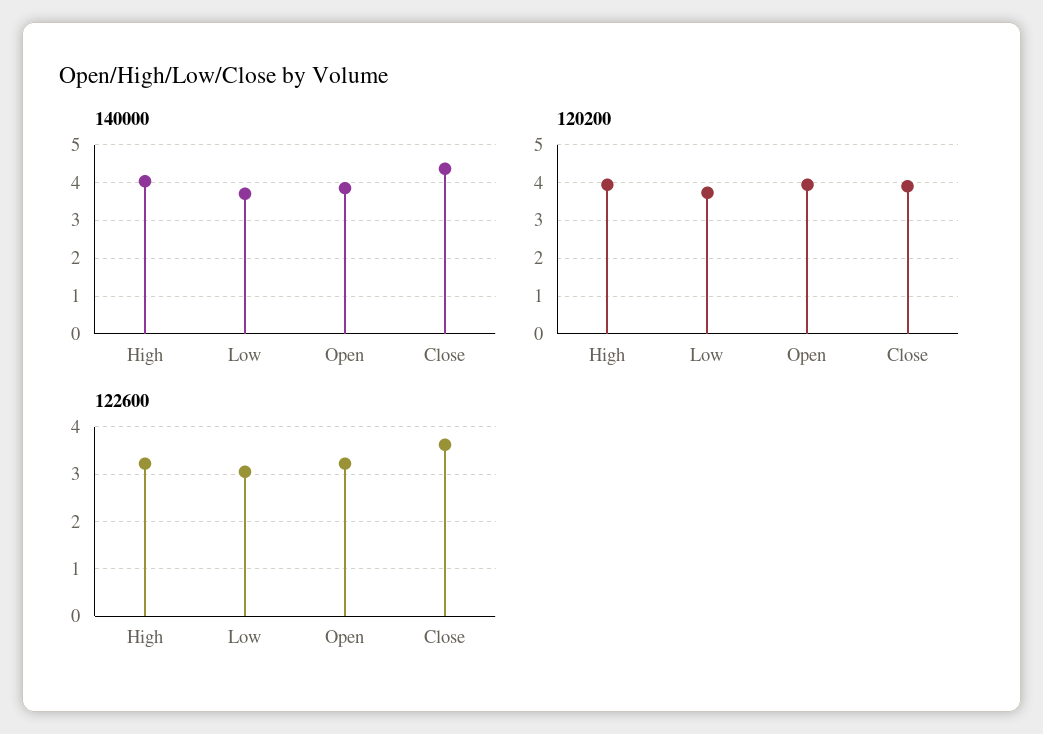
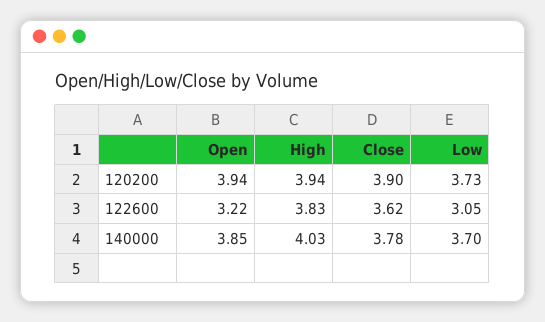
140000, Close: 4.4 -> 3.78
122600, High: 3.2 -> 3.83

